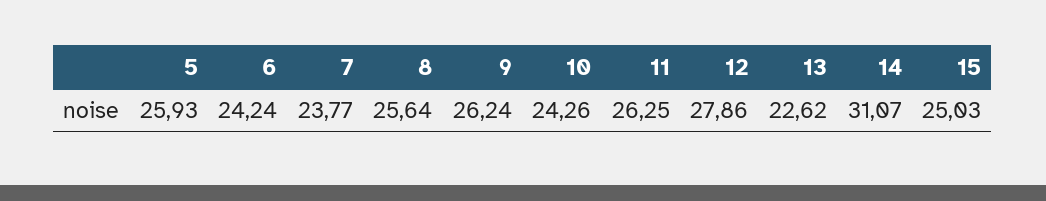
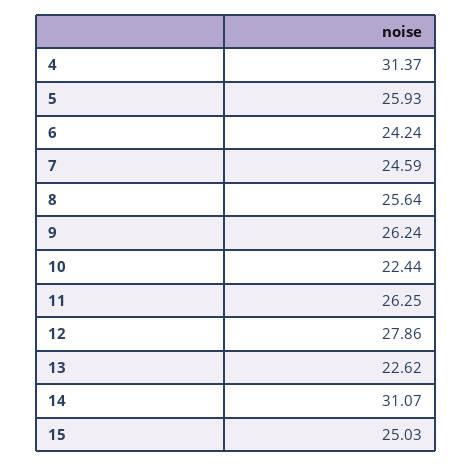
7: 23.77 -> 24.59
10: 24.26 -> 22.44
4: none -> 31.37

